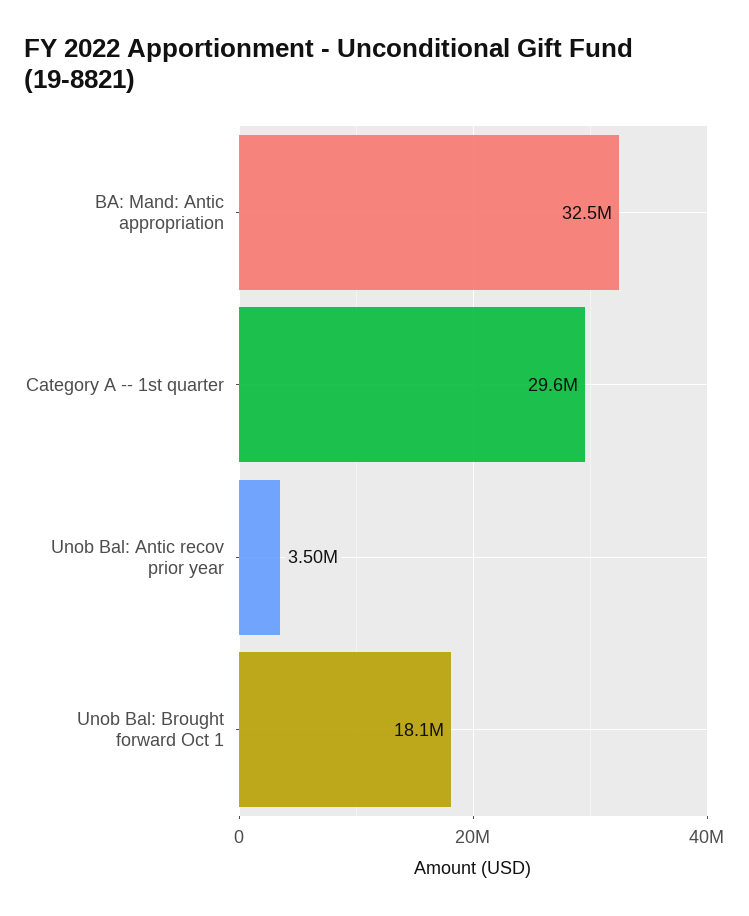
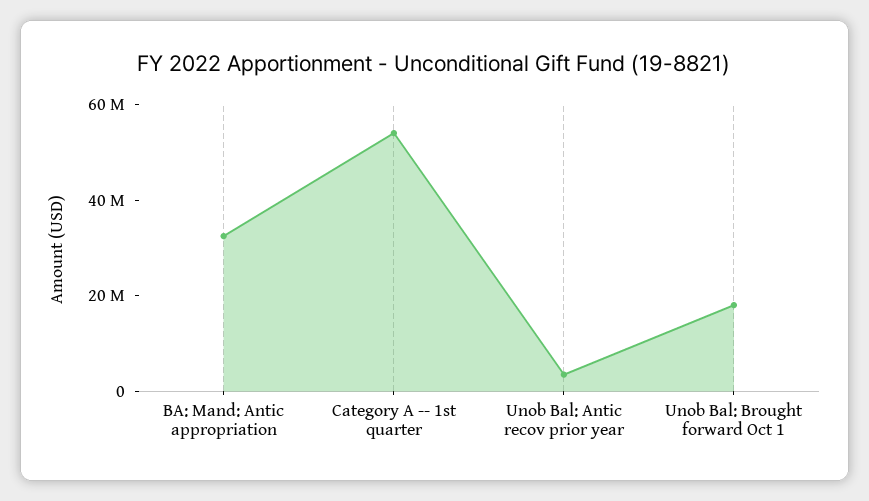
Category A -- 1st quarter: 29600000 -> 55000000

